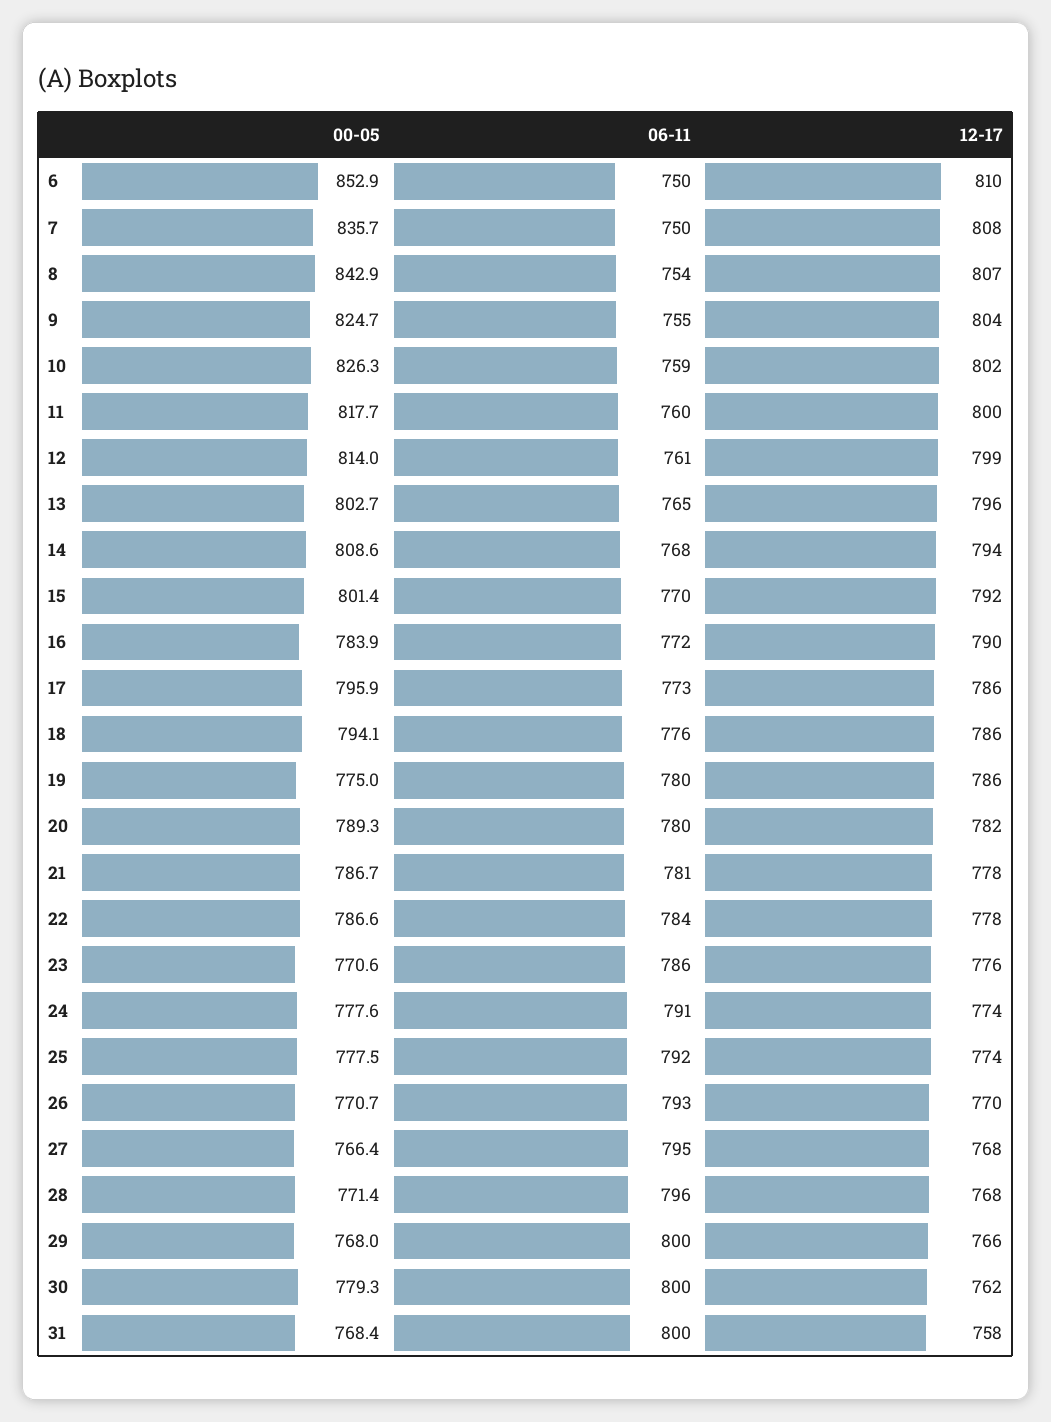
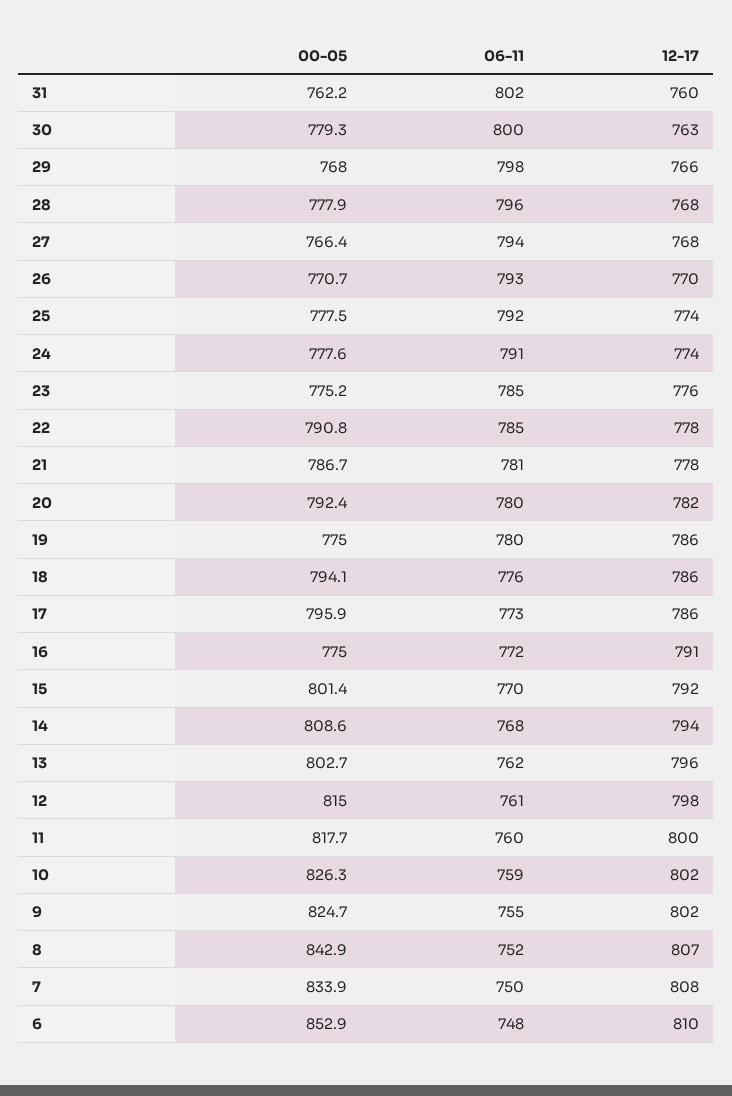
06-11, 6: 750 -> 748
00-05, 7: 835.7 -> 833.9
06-11, 8: 754 -> 752
12-17, 9: 804 -> 802
00-05, 12: 814 -> 815
12-17, 12: 799 -> 798
06-11, 13: 765 -> 762
00-05, 16: 783.9 -> 775
12-17, 16: 790 -> 791
00-05, 20: 789.3 -> 792.4
00-05, 22: 786.6 -> 790.8
06-11, 22: 784 -> 785
00-05, 23: 770.6 -> 775.2
06-11, 23: 786 -> 785
06-11, 27: 795 -> 794
00-05, 28: 771.4 -> 777.9
06-11, 29: 800 -> 798
12-17, 30: 762 -> 763
00-05, 31: 768.4 -> 762.2
06-11, 31: 800 -> 802
12-17, 31: 758 -> 760

